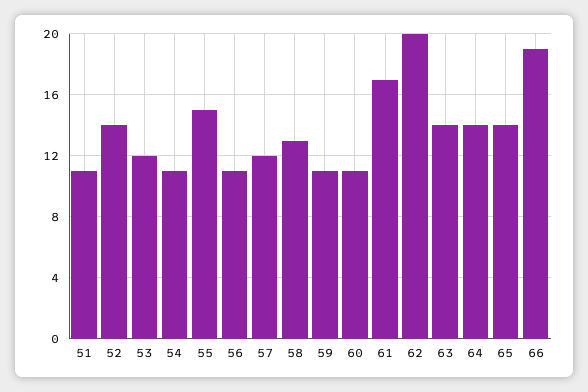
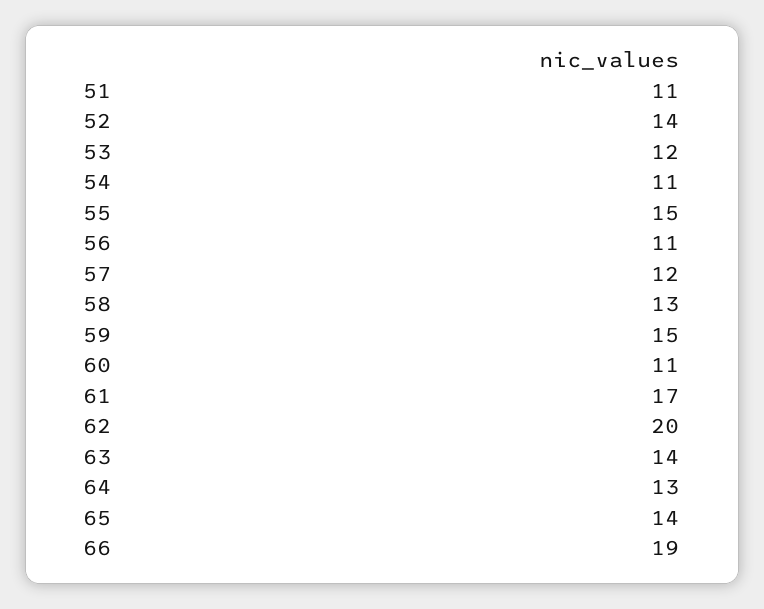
59: 11 -> 15
64: 14 -> 13

